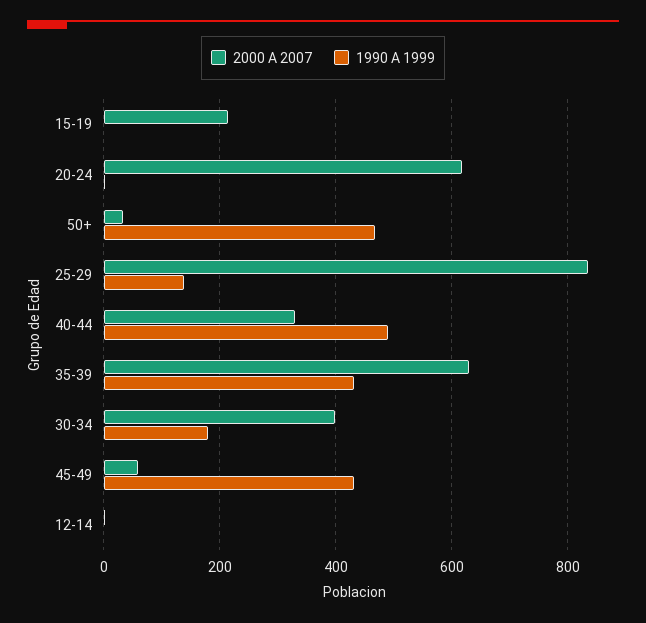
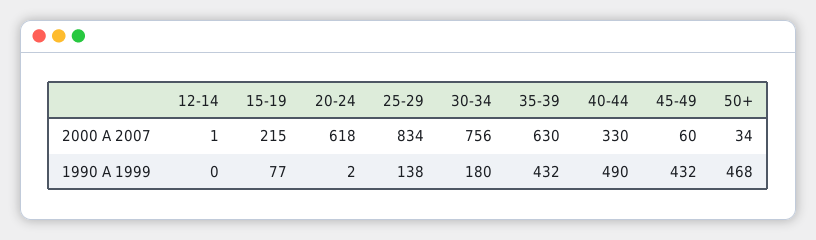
1990 A 1999, 15-19: 0 -> 77
2000 A 2007, 30-34: 400 -> 756

